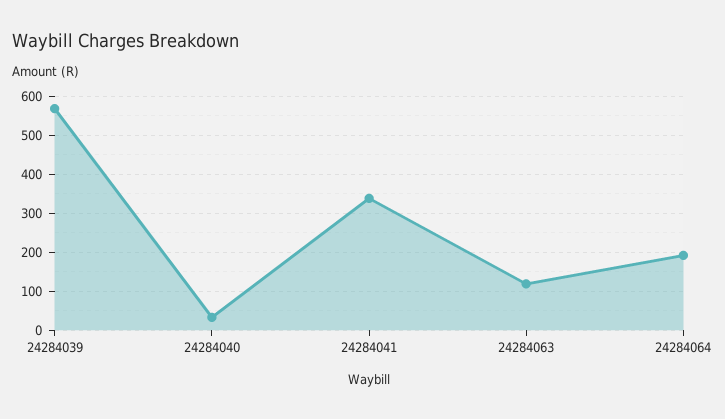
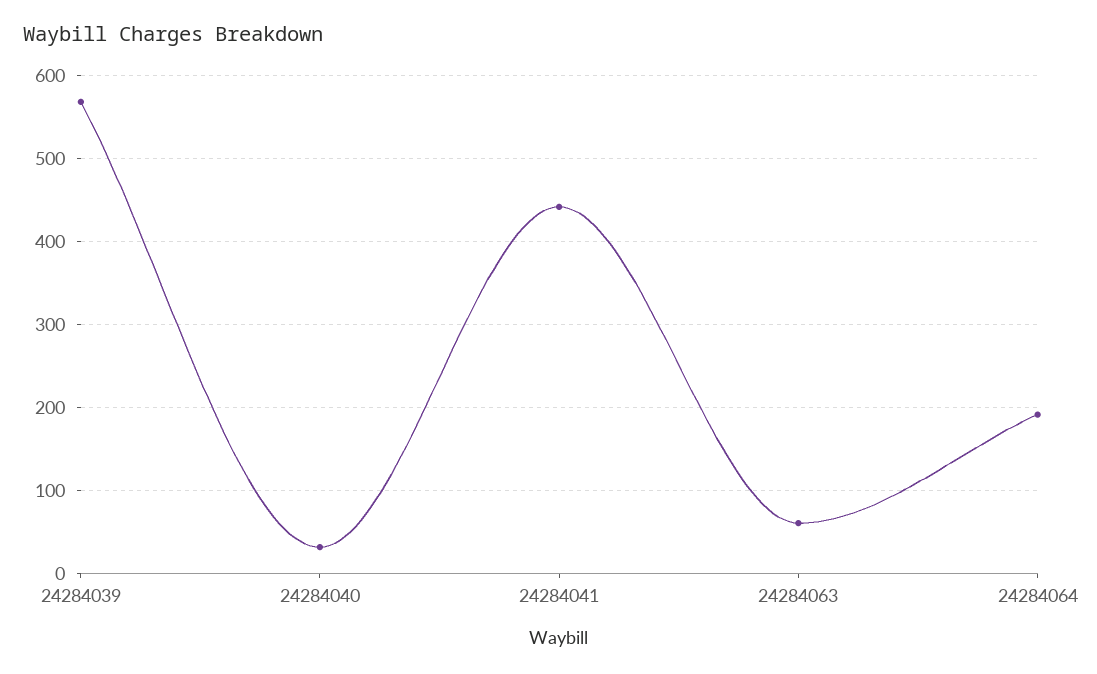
24284041: 340 -> 440
24284063: 120 -> 60

